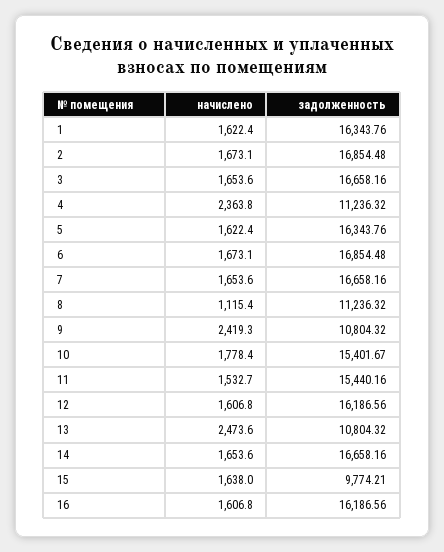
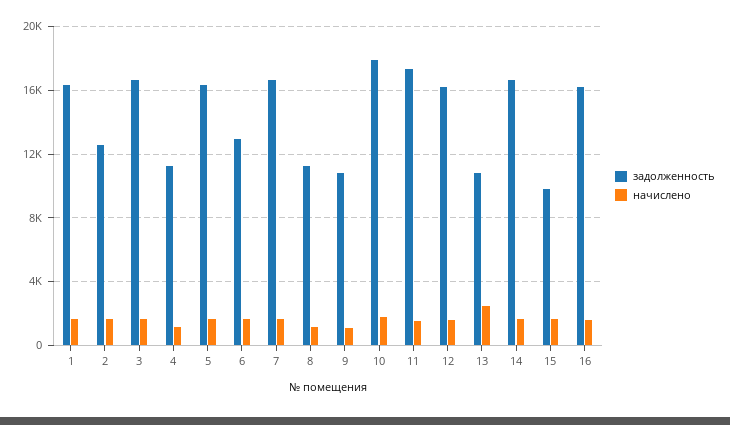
задолженность, 2: 16854.48 -> 12500
начислено, 4: 2363.8 -> 1000
задолженность, 6: 16854.48 -> 13000
начислено, 9: 2419.3 -> 1000
задолженность, 10: 15401.67 -> 18000
задолженность, 11: 15440.16 -> 17500

